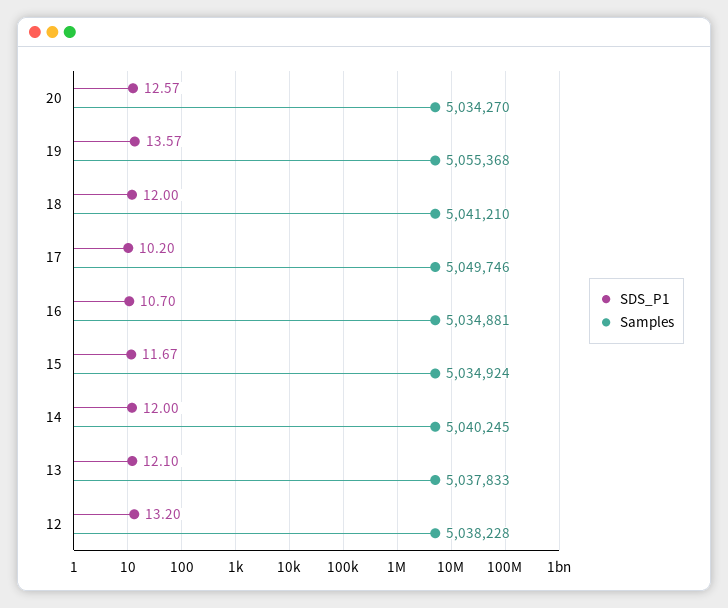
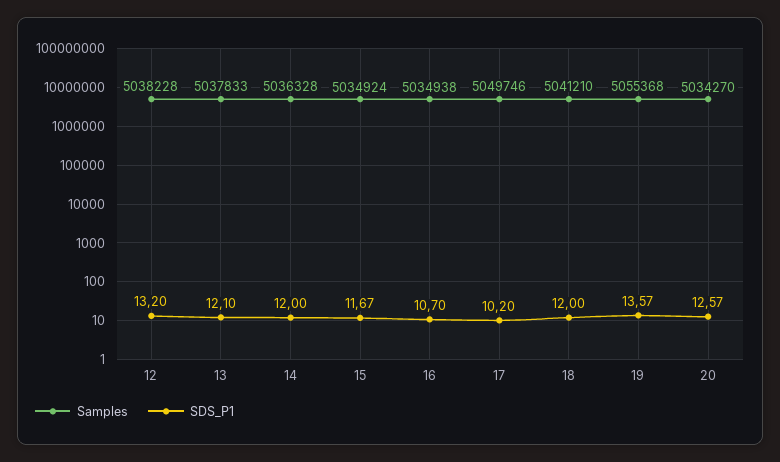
Samples, 16: 5034881 -> 5034938
Samples, 14: 5040245 -> 5036328

